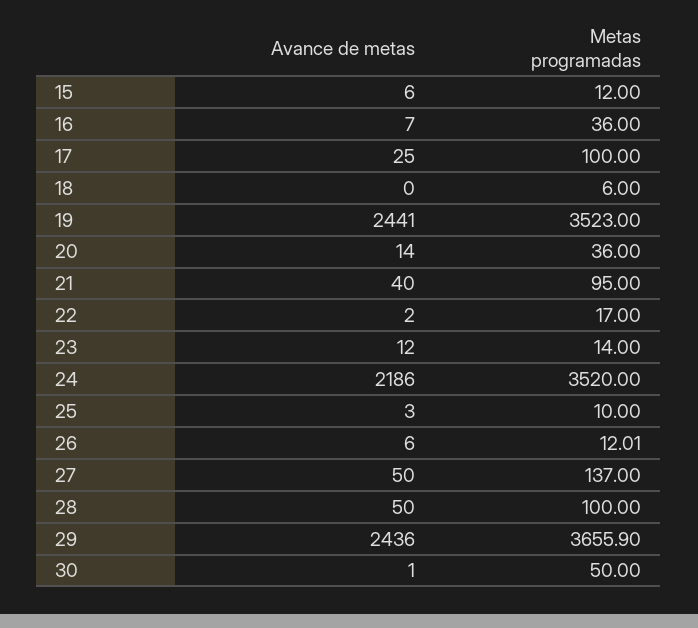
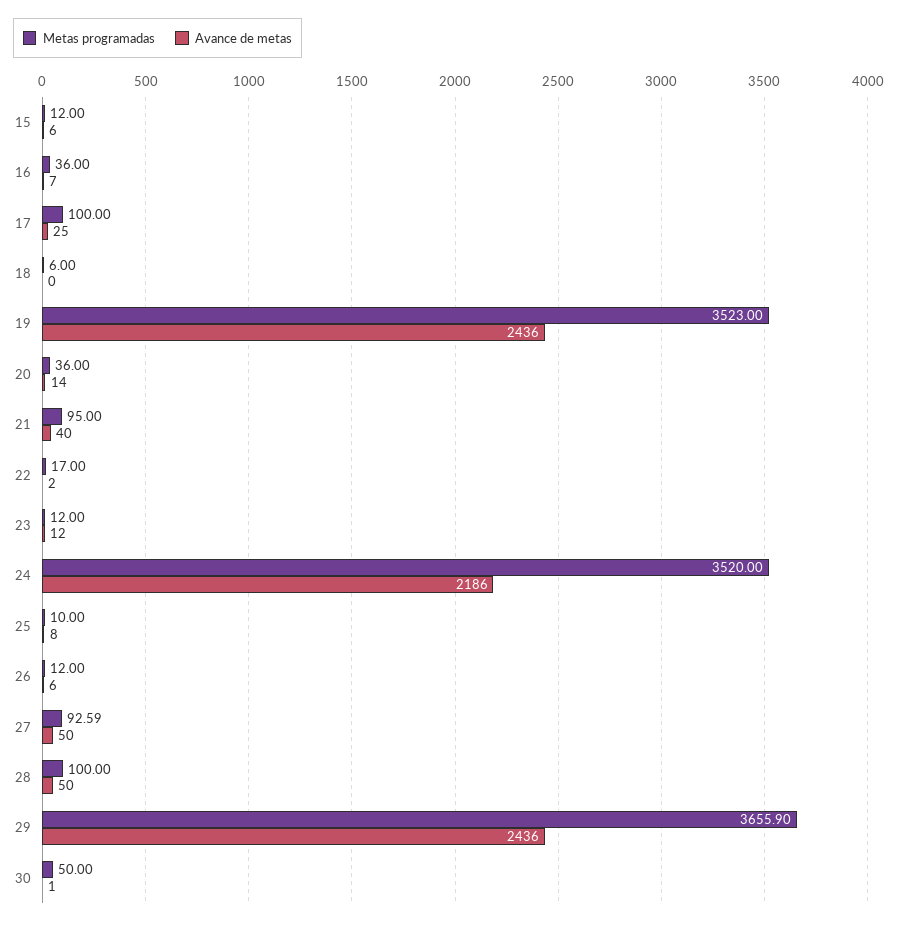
Avance de metas, 19: 2441 -> 2436
Metas programadas, 23: 14 -> 12
Avance de metas, 25: 3 -> 8
Metas programadas, 26: 12.01 -> 12
Metas programadas, 27: 137 -> 92.59

